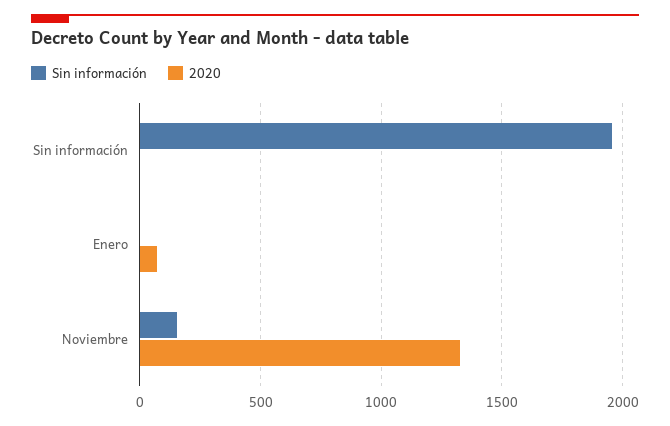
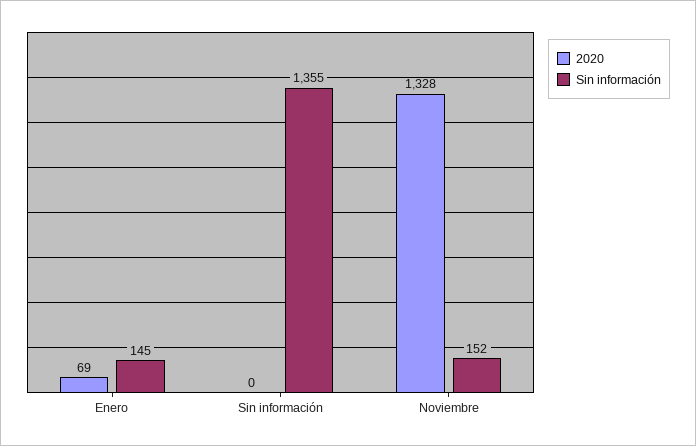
Sin información, Sin información: 1950 -> 1355
Sin información, Enero: 0 -> 145

